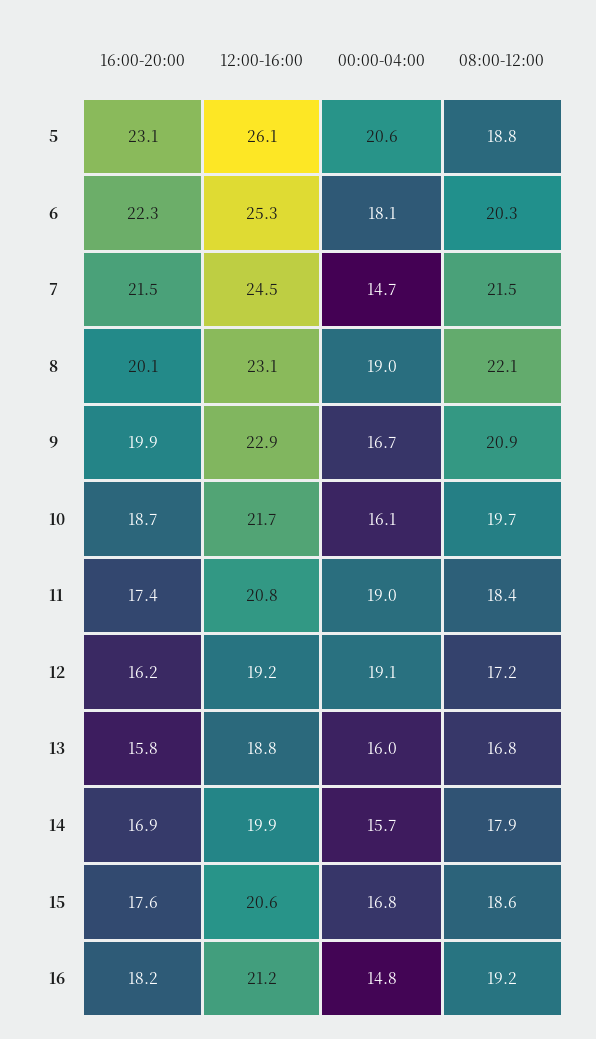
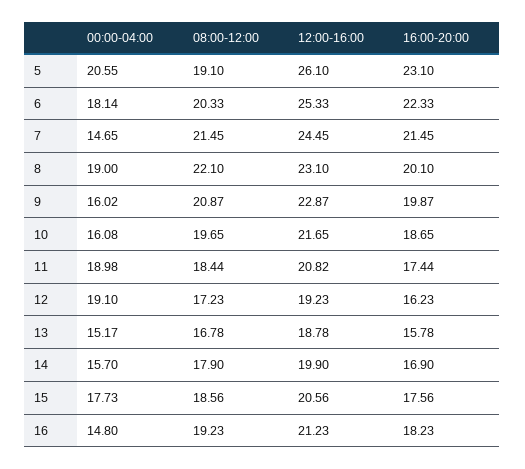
08:00-12:00, 5: 18.8 -> 19.1
00:00-04:00, 9: 16.7 -> 16.02
00:00-04:00, 13: 16 -> 15.17
00:00-04:00, 15: 16.8 -> 17.73

